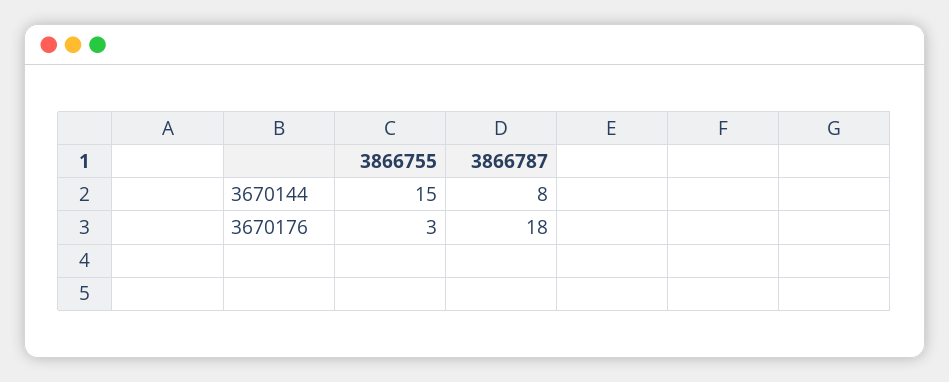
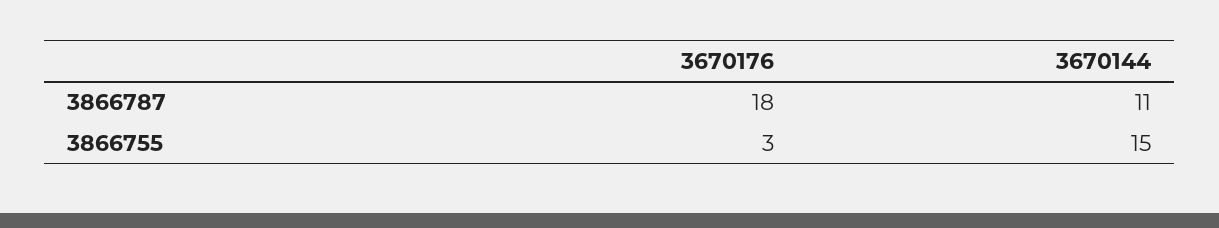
3866787, 3670144: 8 -> 11

